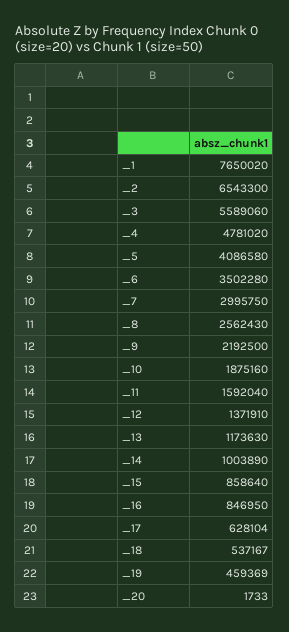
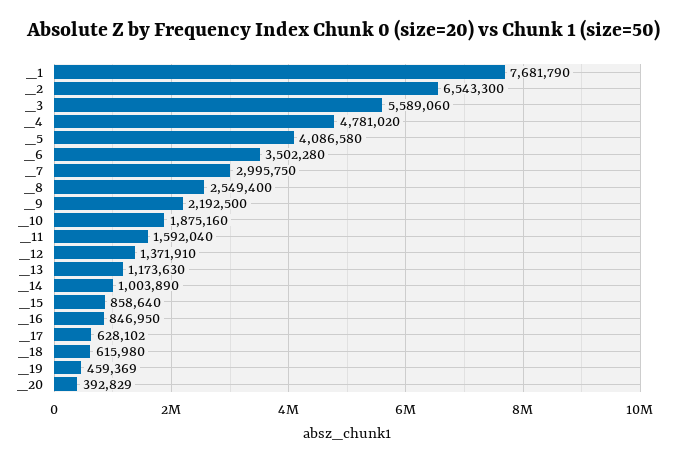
_1: 7650020 -> 7681790
_8: 2562430 -> 2549400
_17: 628104 -> 628102
_18: 537167 -> 615980
_20: 1733 -> 392829

